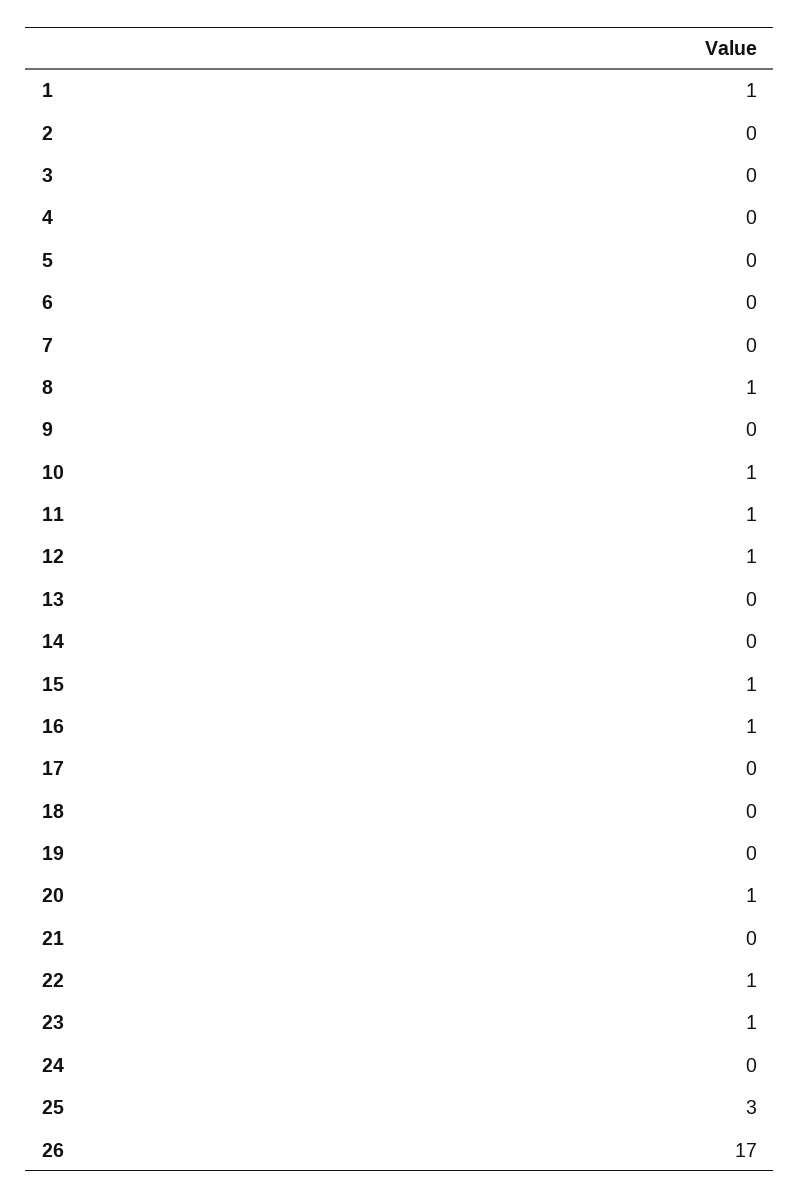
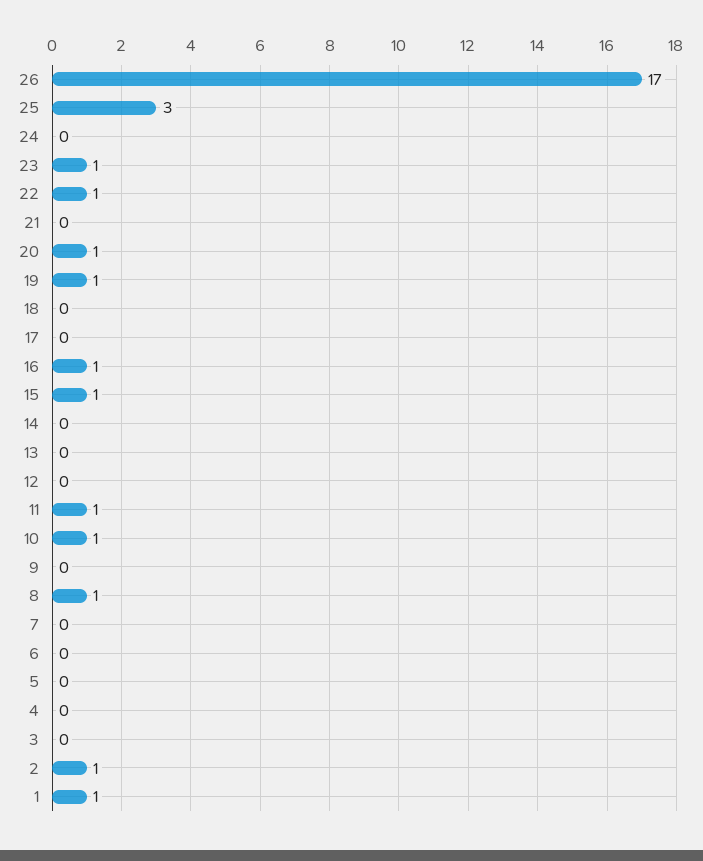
2: 0 -> 1
12: 1 -> 0
19: 0 -> 1

